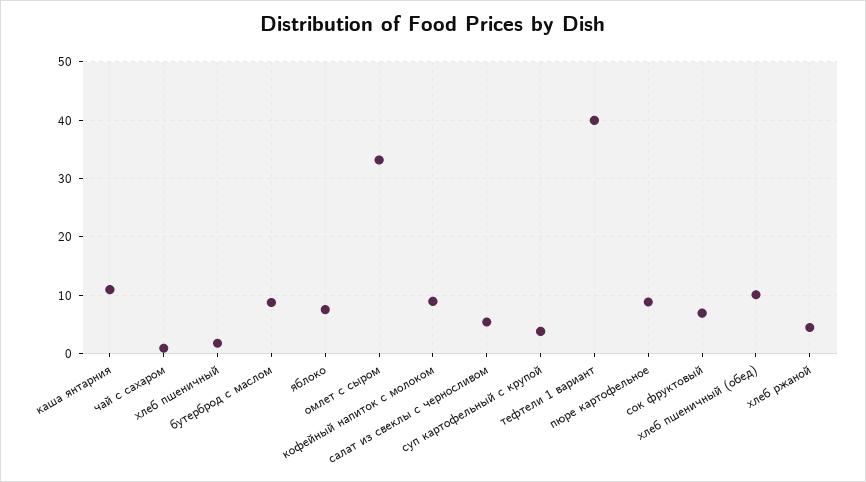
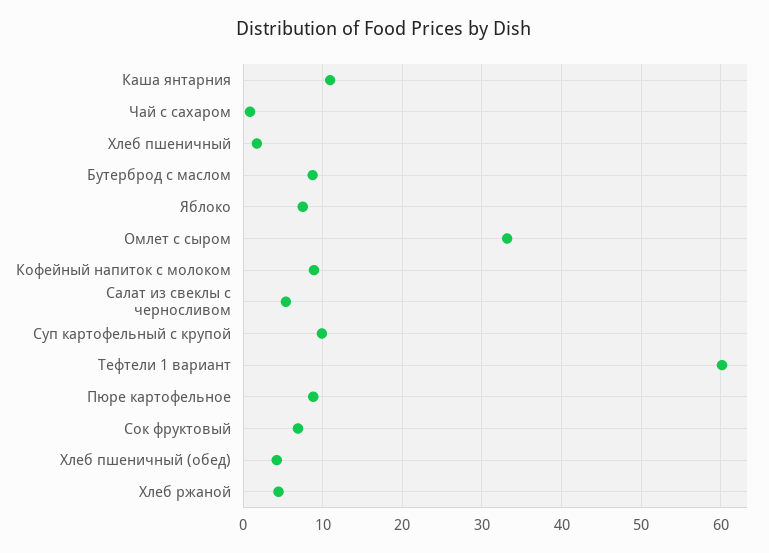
суп картофельный с крупой: 4 -> 10
тефтели 1 вариант: 40 -> 60
хлеб пшеничный (обед): 10 -> 4

